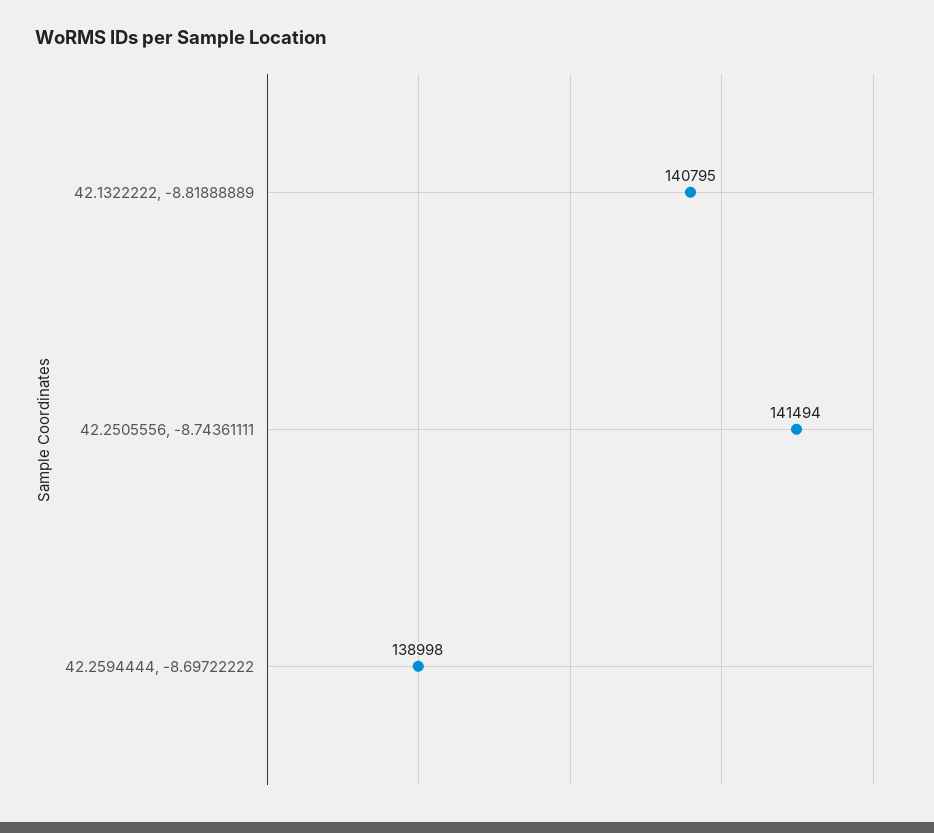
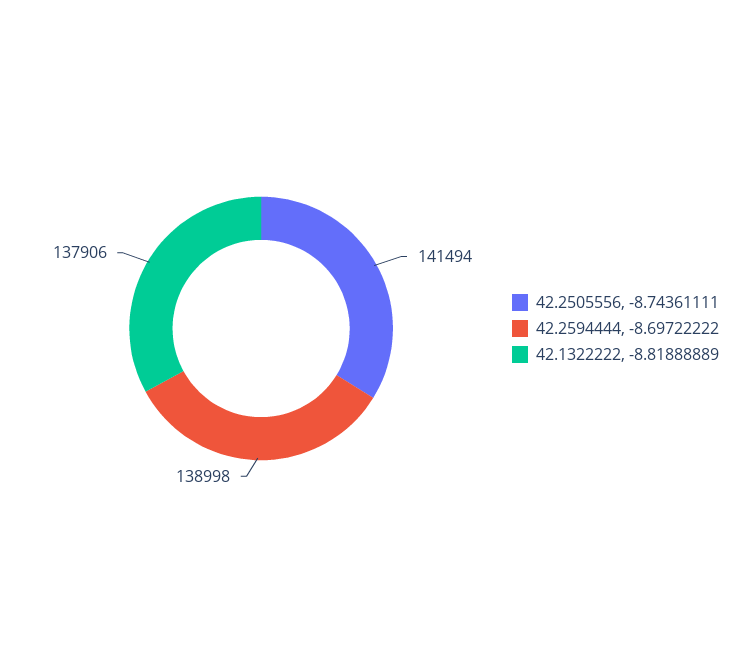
42.1322222, -8.81888889: 140795 -> 137906

